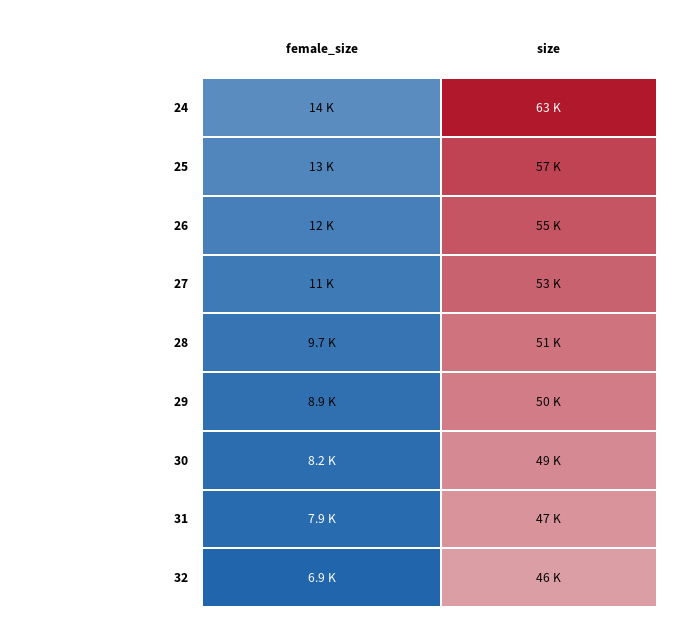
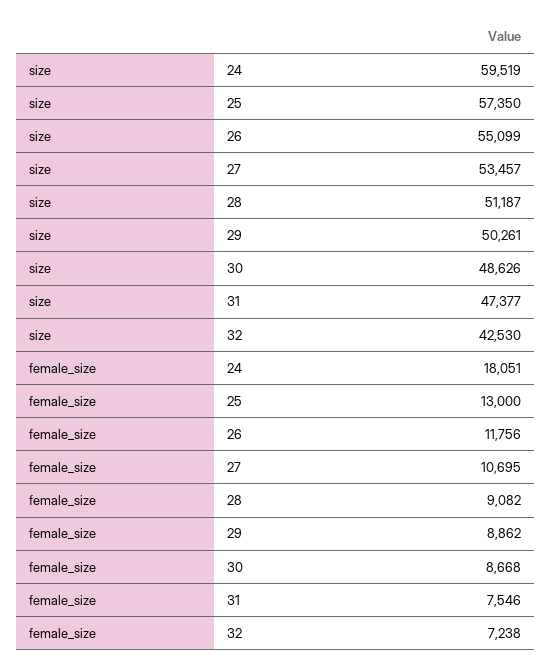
female_size, 24: 14000 -> 18051
size, 24: 63000 -> 59519
female_size, 28: 9700 -> 9082
female_size, 30: 8200 -> 8668
female_size, 31: 7900 -> 7546
female_size, 32: 6900 -> 7238
size, 32: 46000 -> 42530

